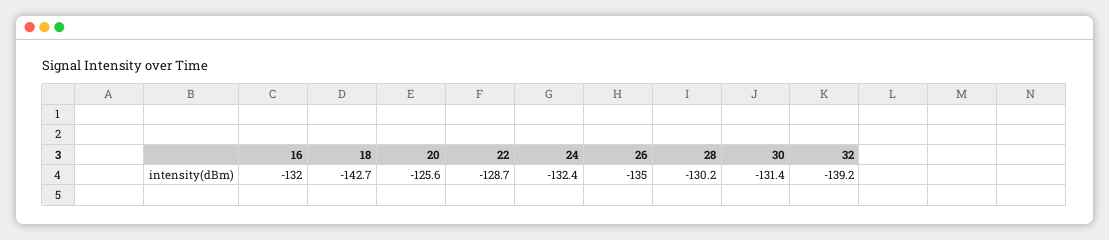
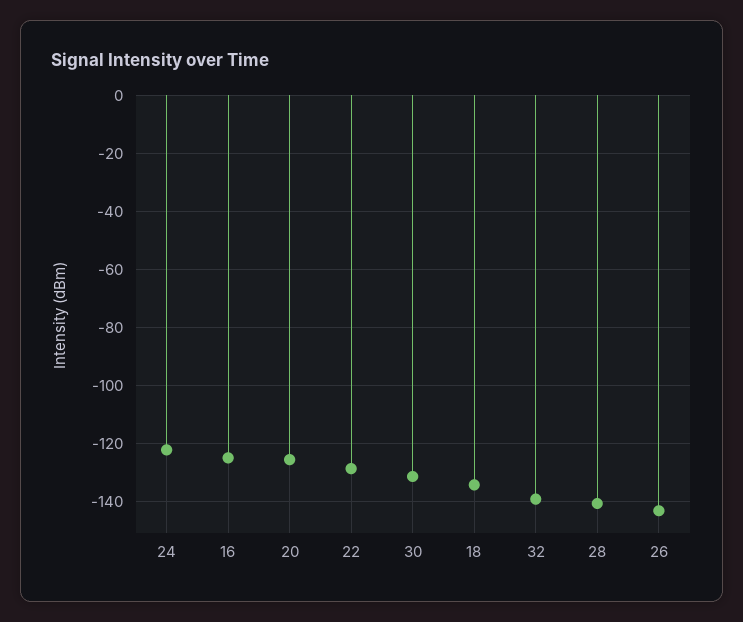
16: -132 -> -125
18: -142.7 -> -135
24: -132.4 -> -122.5
26: -135 -> -142.5
28: -130.2 -> -140

